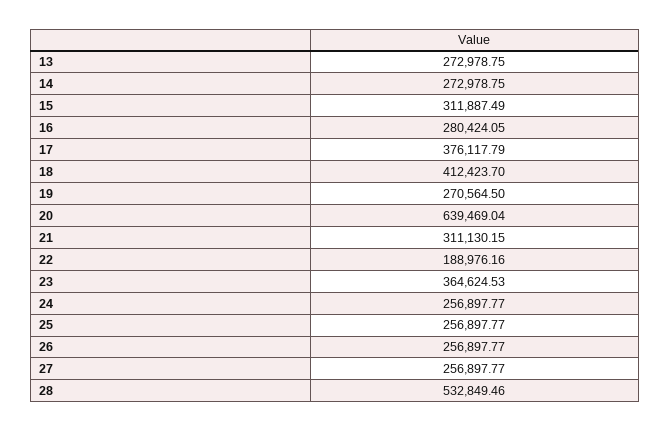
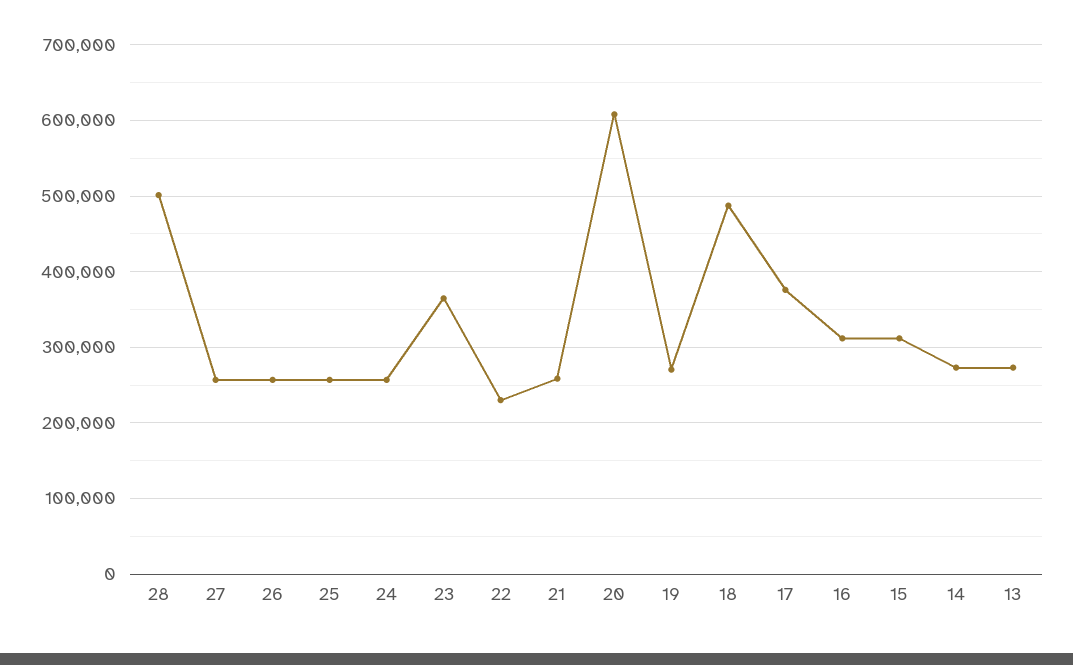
16: 280424.05 -> 310000
18: 412423.7 -> 490000
20: 639469.04 -> 610000
21: 311130.15 -> 260000
22: 188976.16 -> 230000
28: 532849.46 -> 500000

